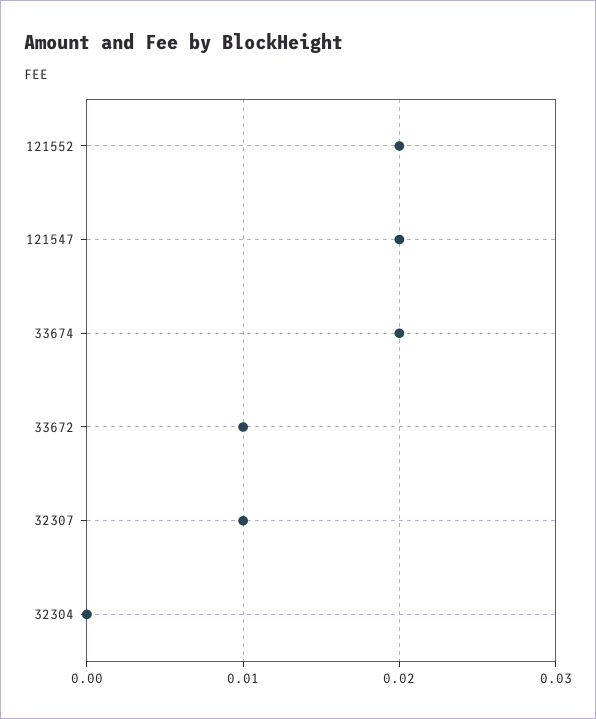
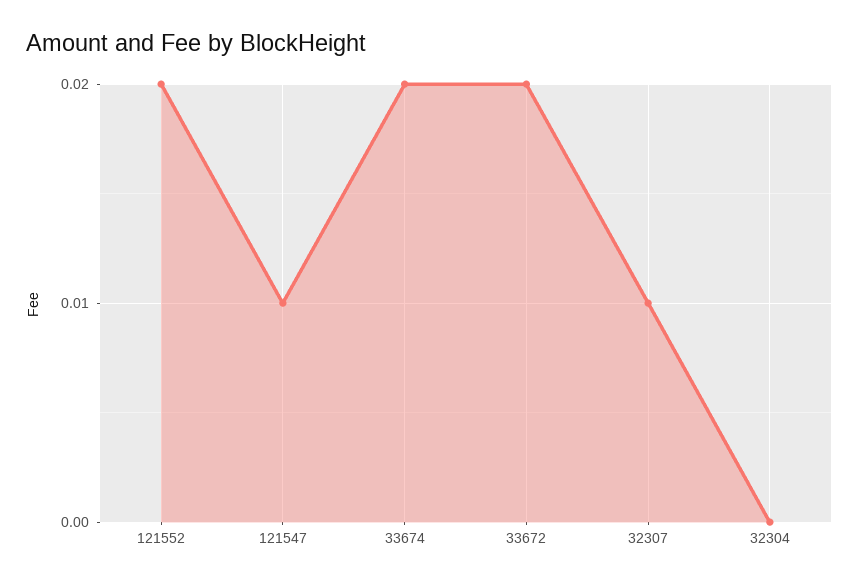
121547: 0.02 -> 0.01
33672: 0.01 -> 0.02

